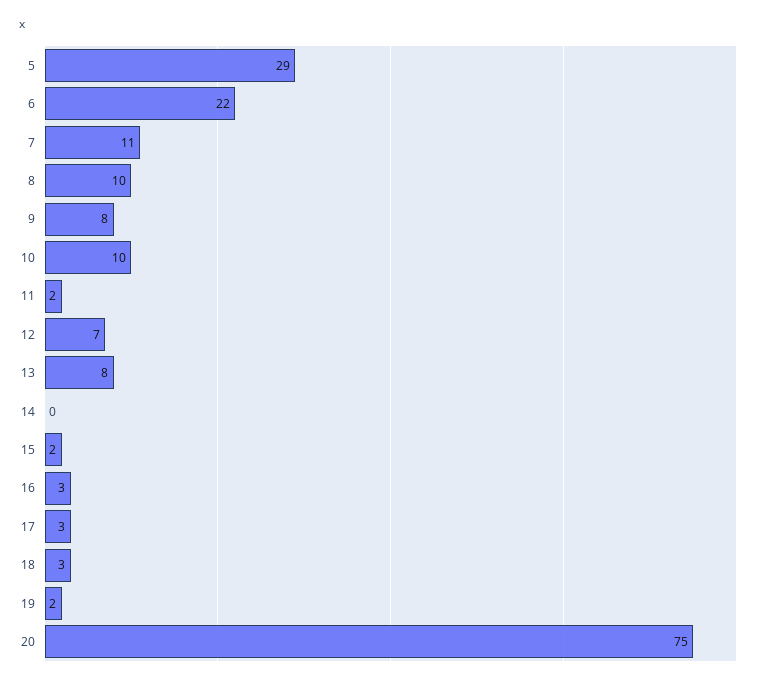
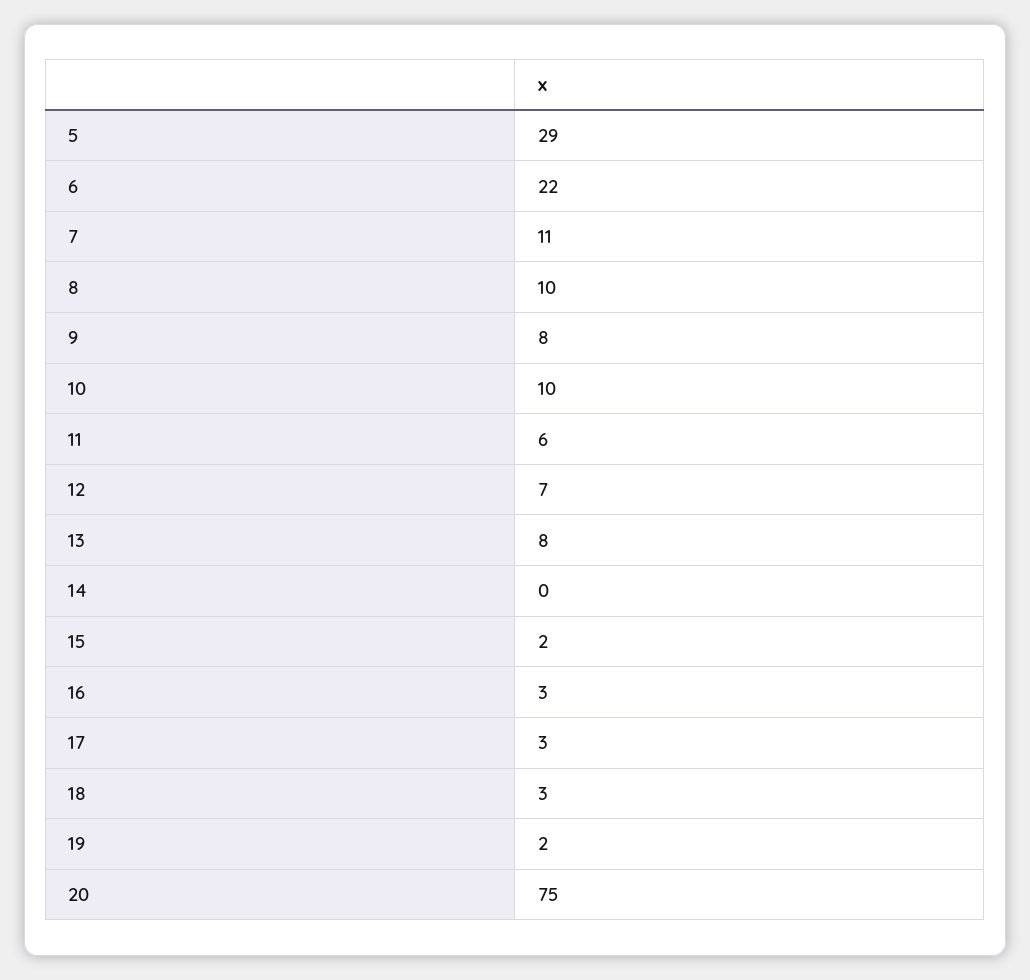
11: 2 -> 6

